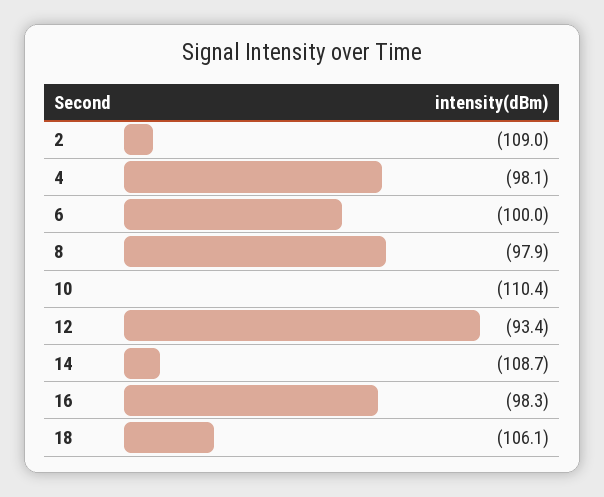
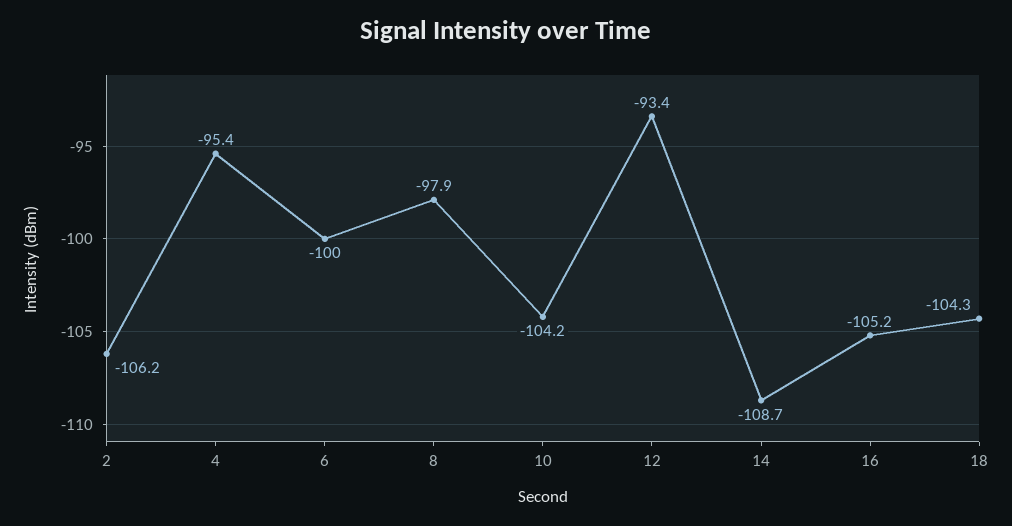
2: -109 -> -106.2
4: -98.1 -> -95.4
10: -110.4 -> -104.2
16: -98.3 -> -105.2
18: -106.1 -> -104.3

